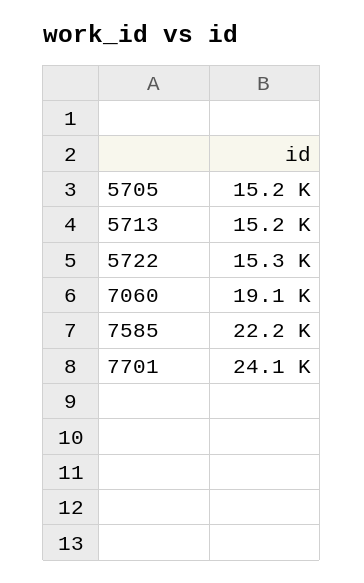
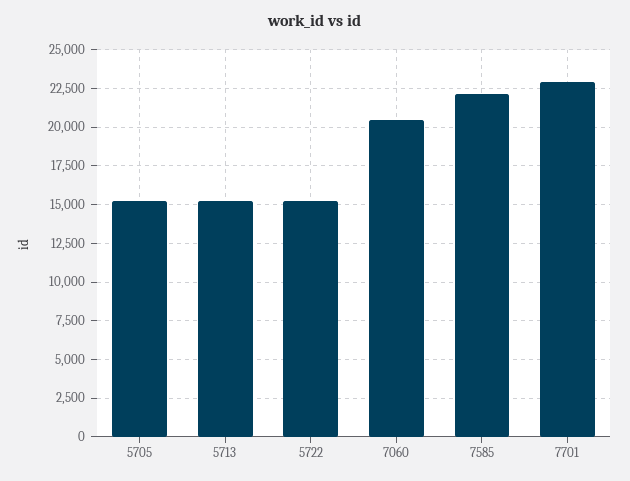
7060: 19100 -> 20500
7701: 24100 -> 23000

